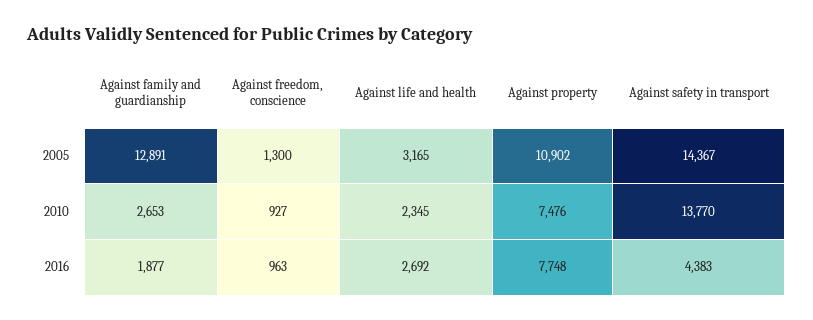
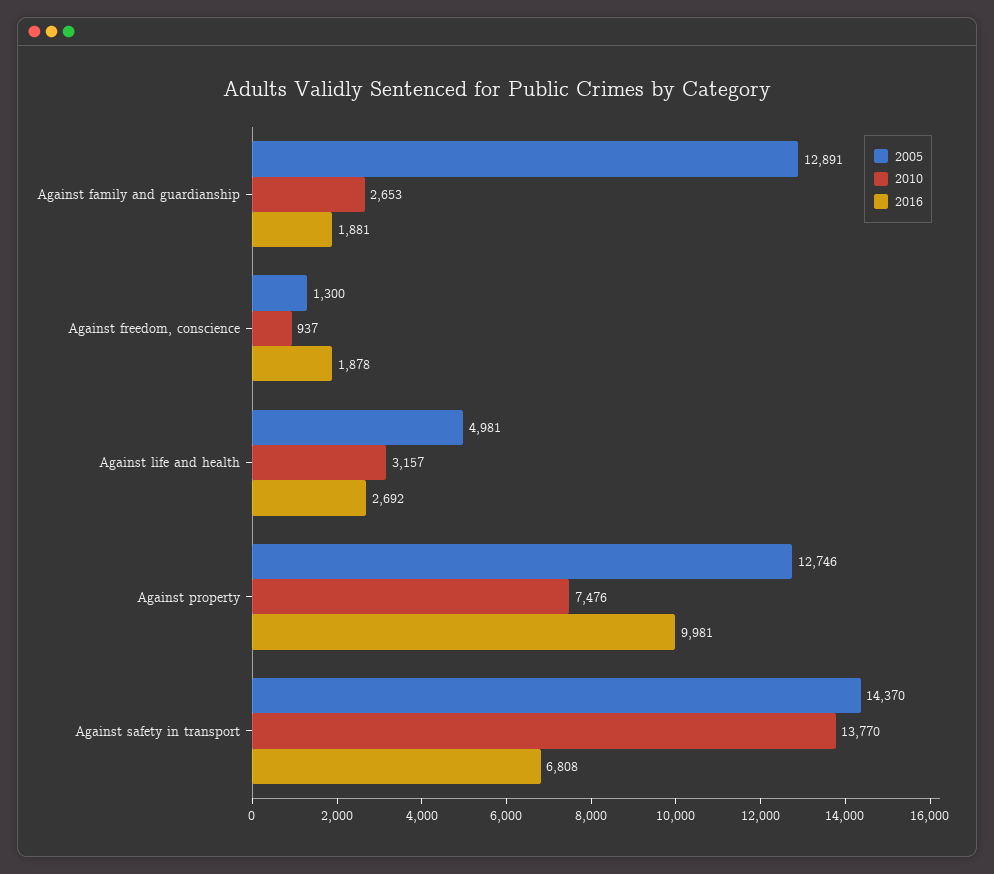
2005, Against life and health: 3165 -> 4981
2005, Against property: 10902 -> 12746
2005, Against safety in transport: 14367 -> 14370
2010, Against freedom, conscience: 927 -> 937
2010, Against life and health: 2345 -> 3157
2016, Against family and guardianship: 1877 -> 1881
2016, Against freedom, conscience: 963 -> 1878
2016, Against property: 7748 -> 9981
2016, Against safety in transport: 4383 -> 6808

